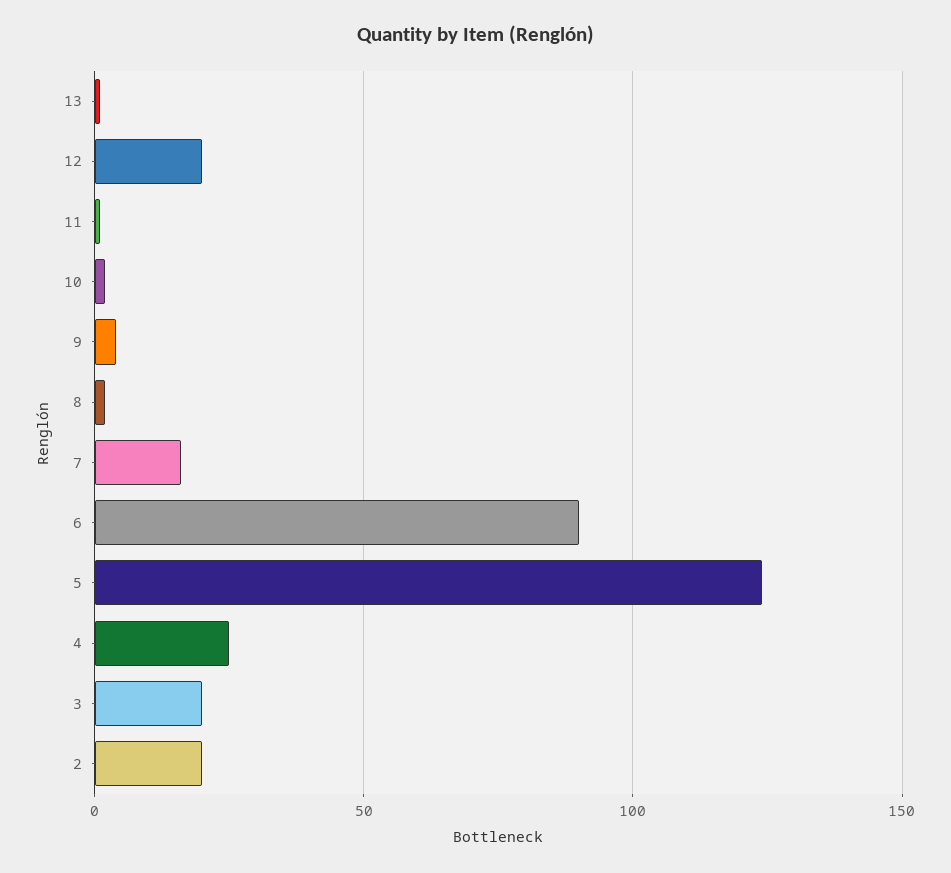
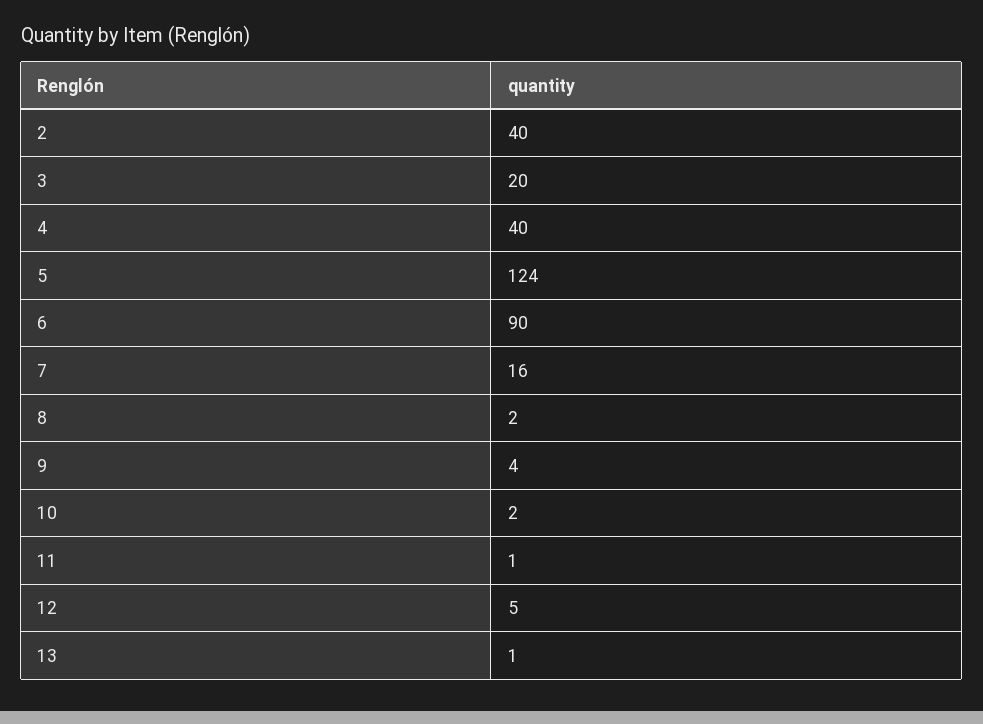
12: 20 -> 5
4: 25 -> 40
2: 20 -> 40

